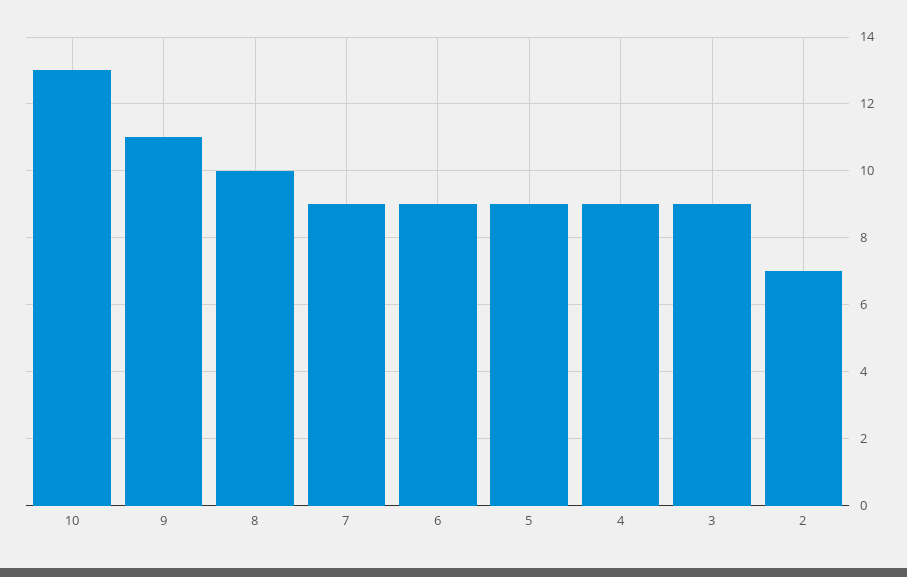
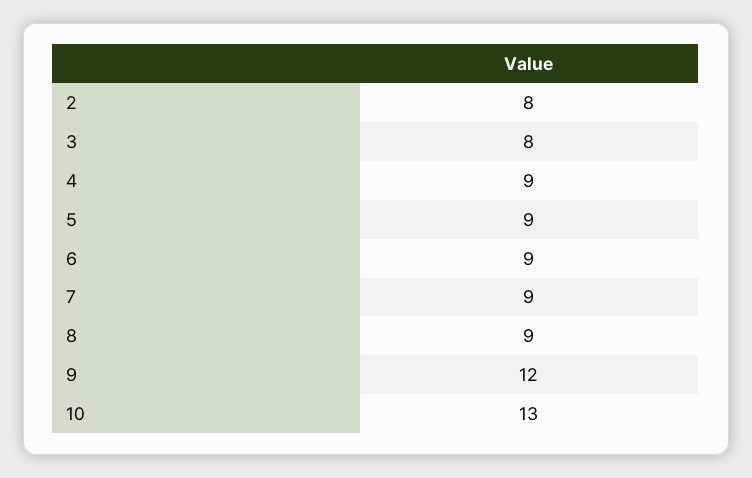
9: 11 -> 12
8: 10 -> 9
3: 9 -> 8
2: 7 -> 8

